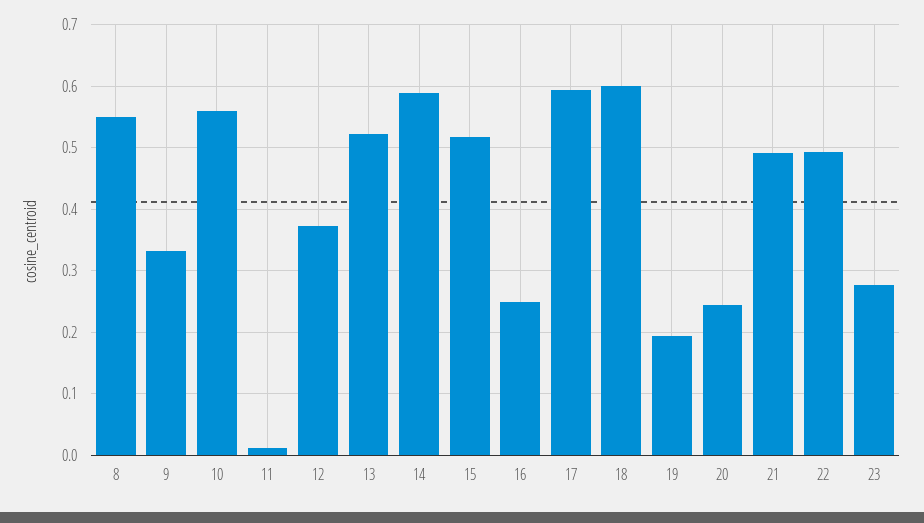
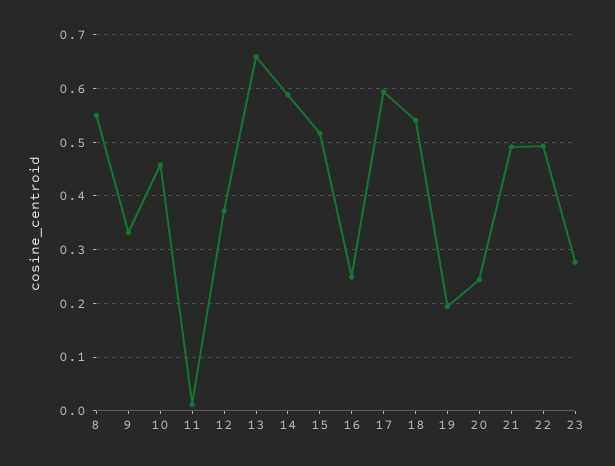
10: 0.56 -> 0.46
13: 0.52 -> 0.66
18: 0.6 -> 0.54

